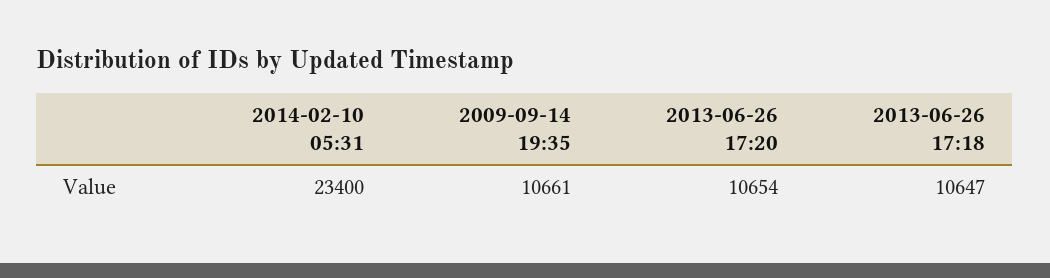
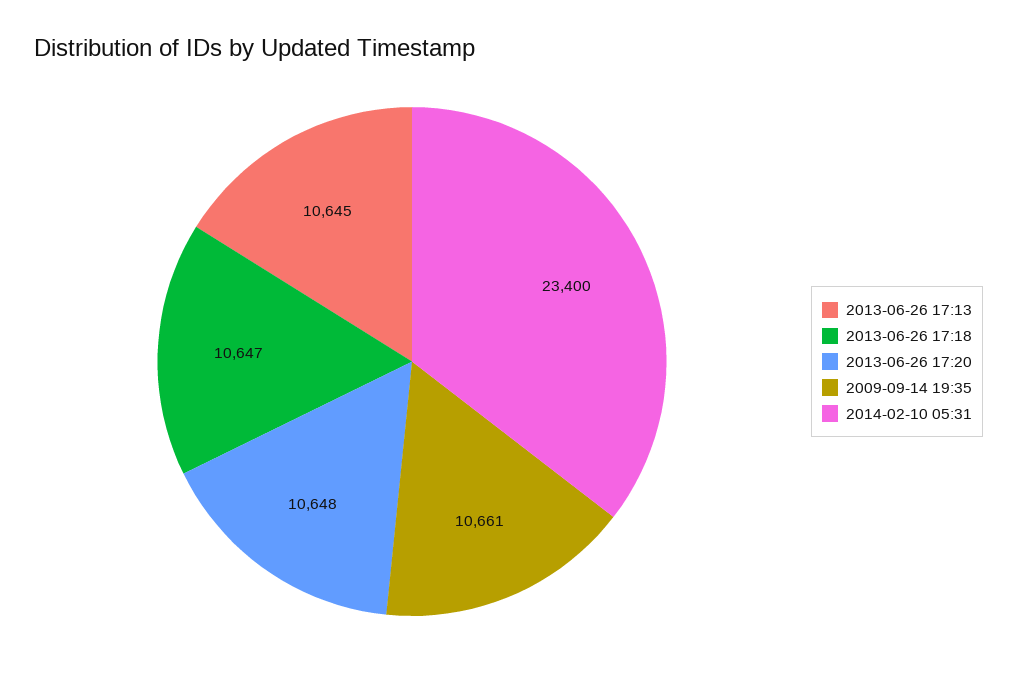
2013-06-26 17:20: 10654 -> 10648
2013-06-26 17:13: none -> 10645

